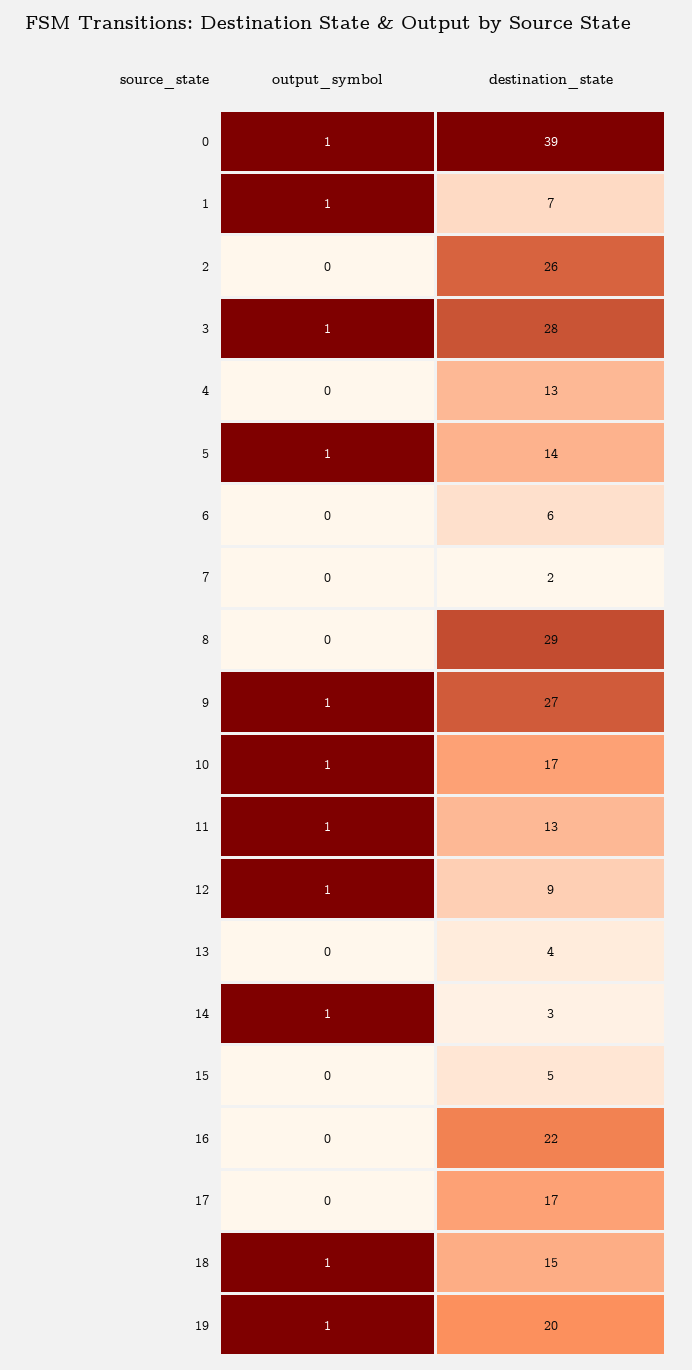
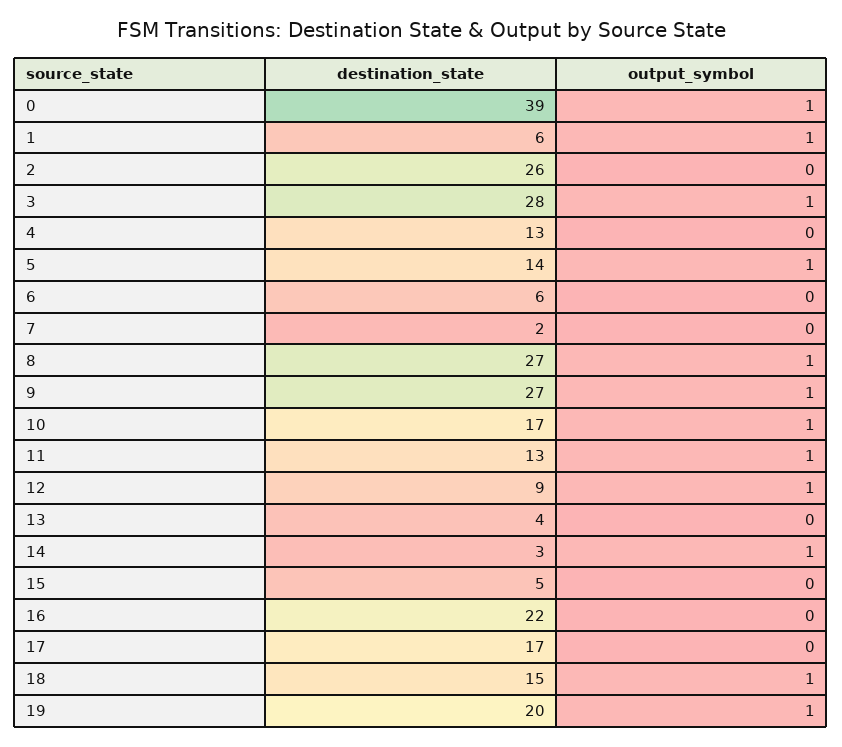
destination_state, 1: 7 -> 6
output_symbol, 8: 0 -> 1
destination_state, 8: 29 -> 27

